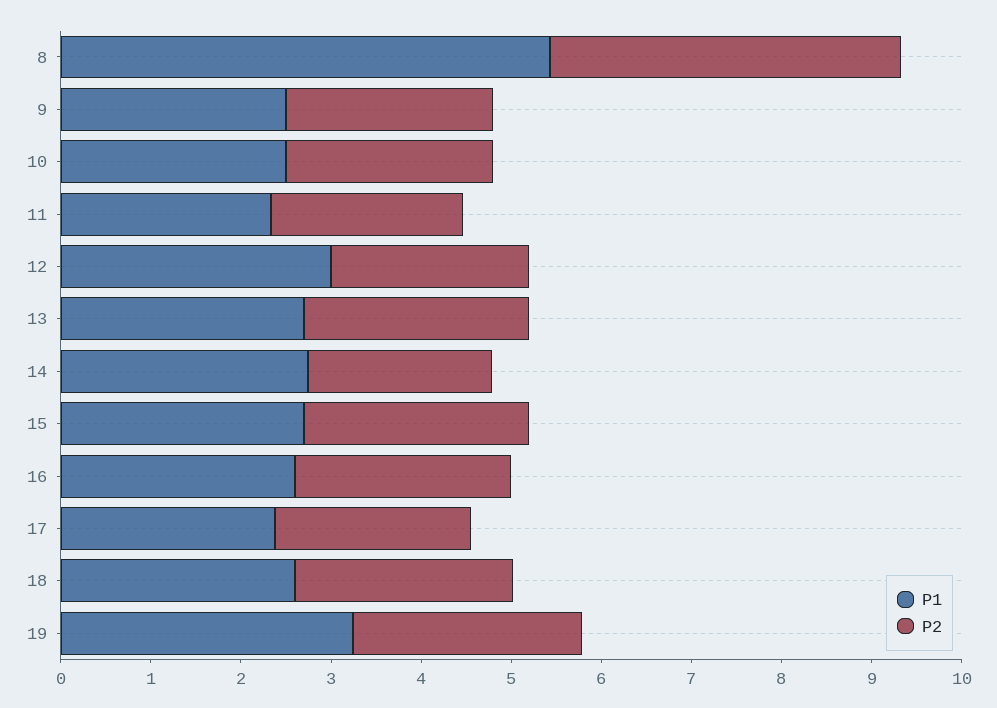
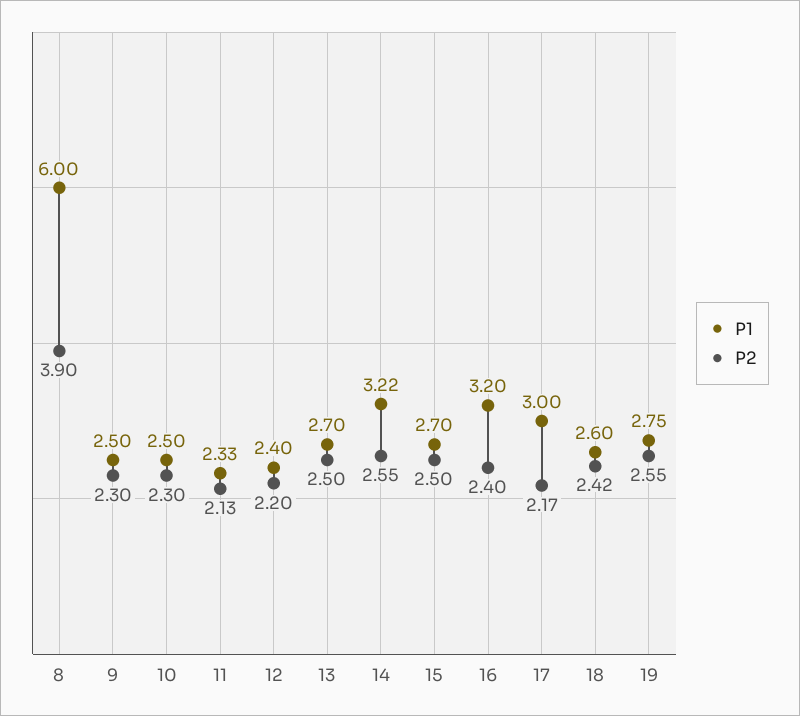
P1, 8: 5.4 -> 6
P1, 12: 3 -> 2.4
P1, 14: 2.8 -> 3.22
P2, 14: 2 -> 2.55
P1, 16: 2.6 -> 3.2
P1, 17: 2.4 -> 3
P1, 19: 3.2 -> 2.75

